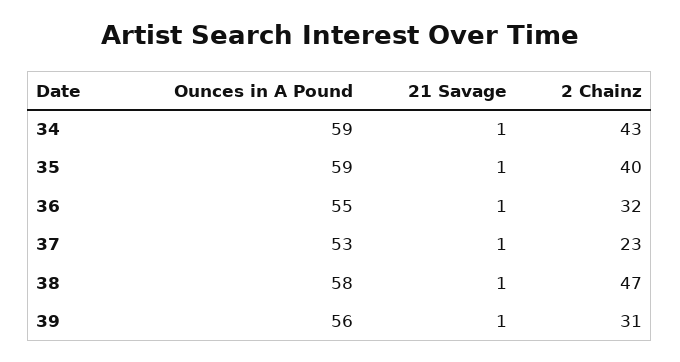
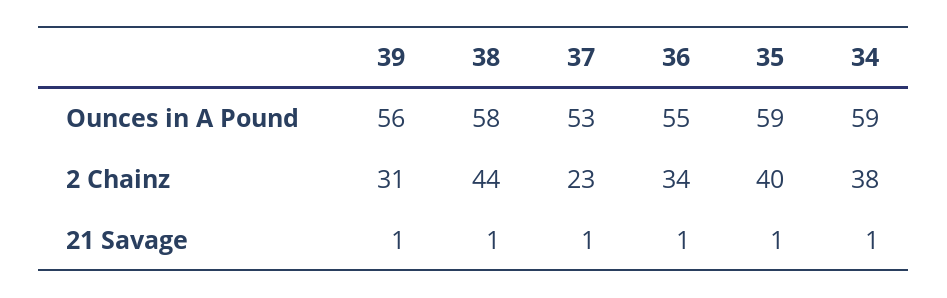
2 Chainz, 34: 43 -> 38
2 Chainz, 36: 32 -> 34
2 Chainz, 38: 47 -> 44

